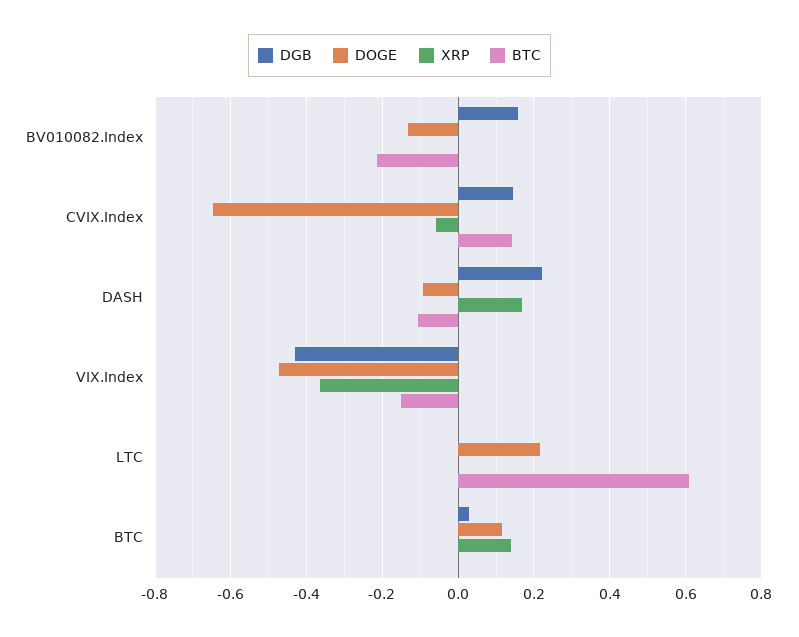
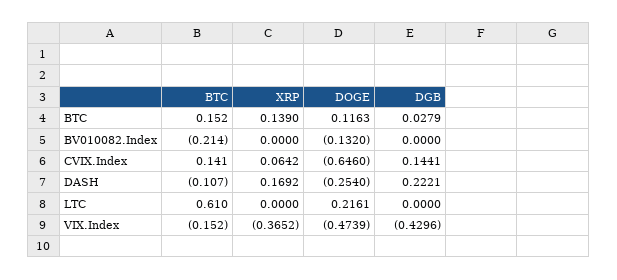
DGB, BV010082.Index: 0.16 -> 0
XRP, CVIX.Index: -0.06 -> 0.0642
DOGE, DASH: -0.1 -> -0.254
BTC, BTC: 0 -> 0.152

